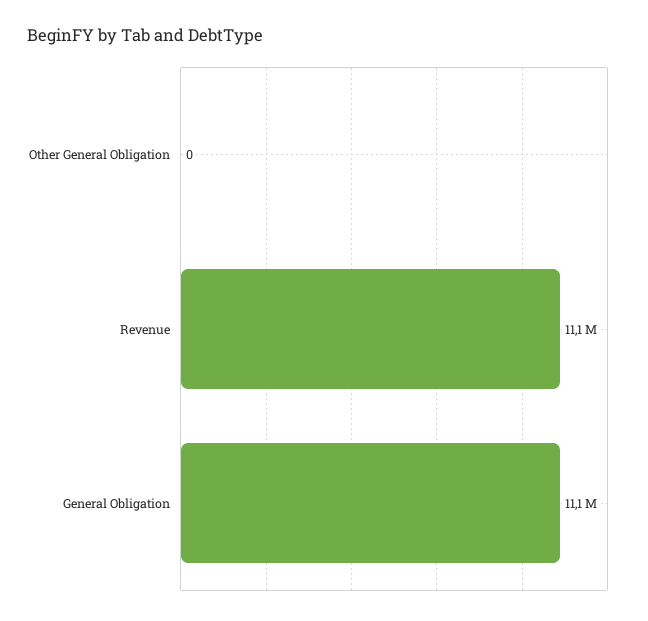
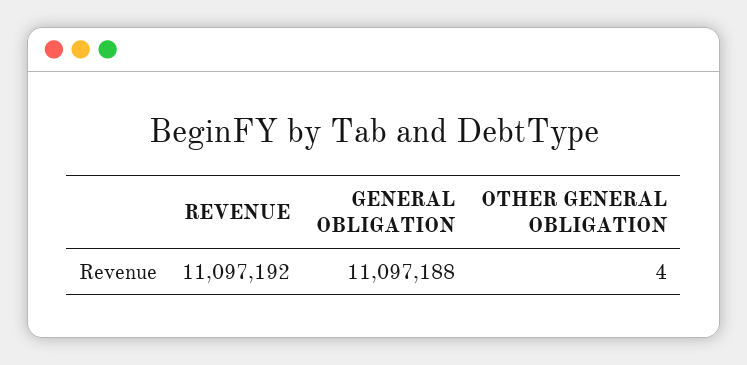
Other General Obligation: 0 -> 4

